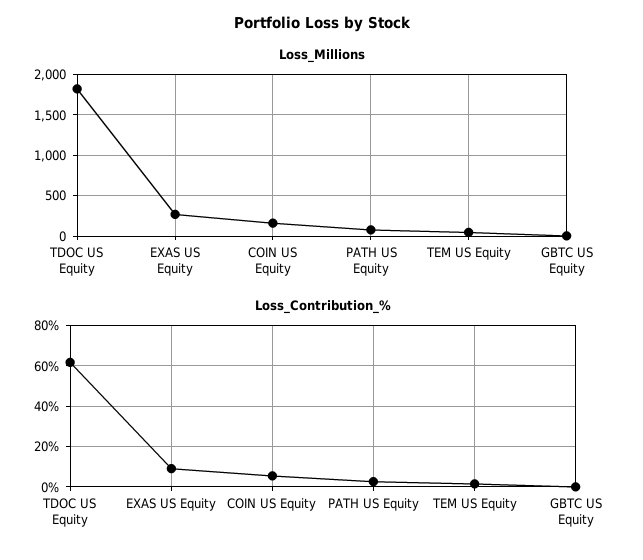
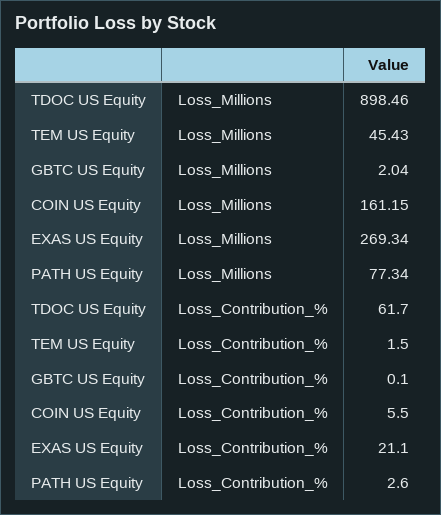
Loss_Millions, TDOC US Equity: 1800 -> 898.46
Loss_Contribution_%, EXAS US Equity: 10 -> 21.1

